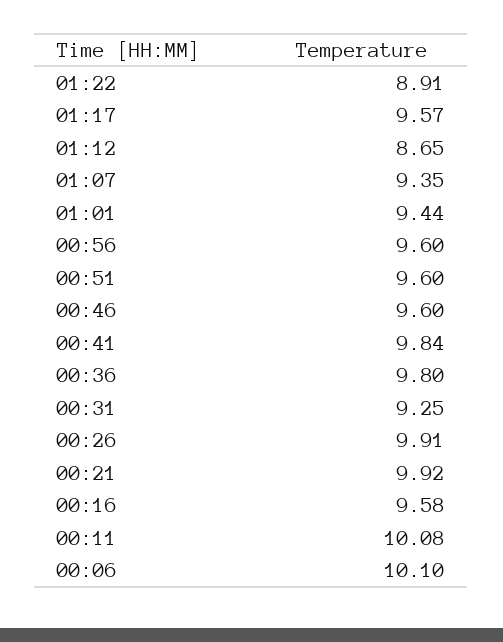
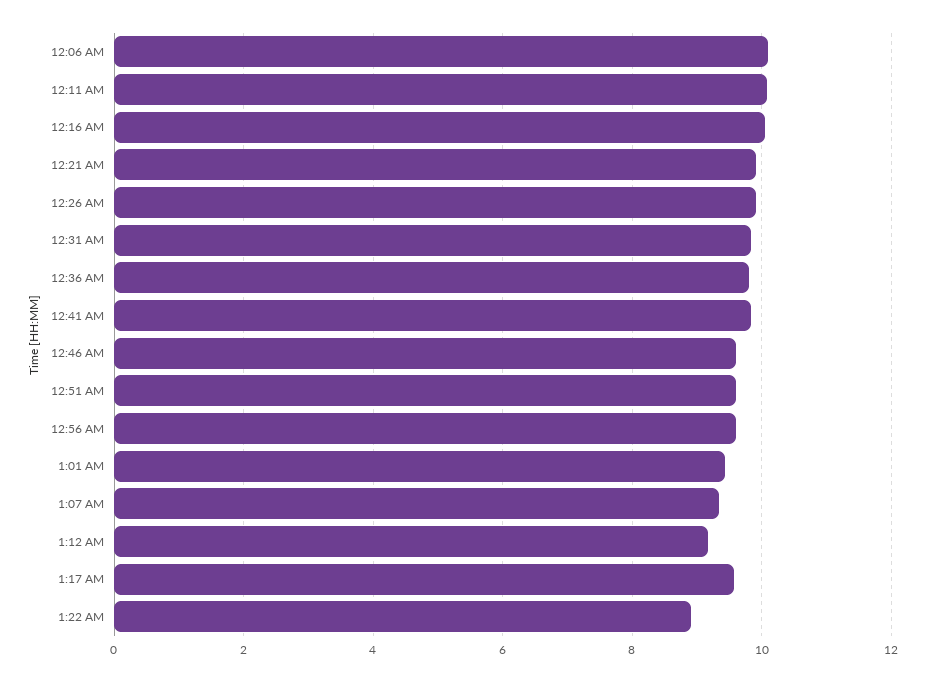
01:12: 8.65 -> 9.2
00:31: 9.25 -> 9.8
00:16: 9.58 -> 10

